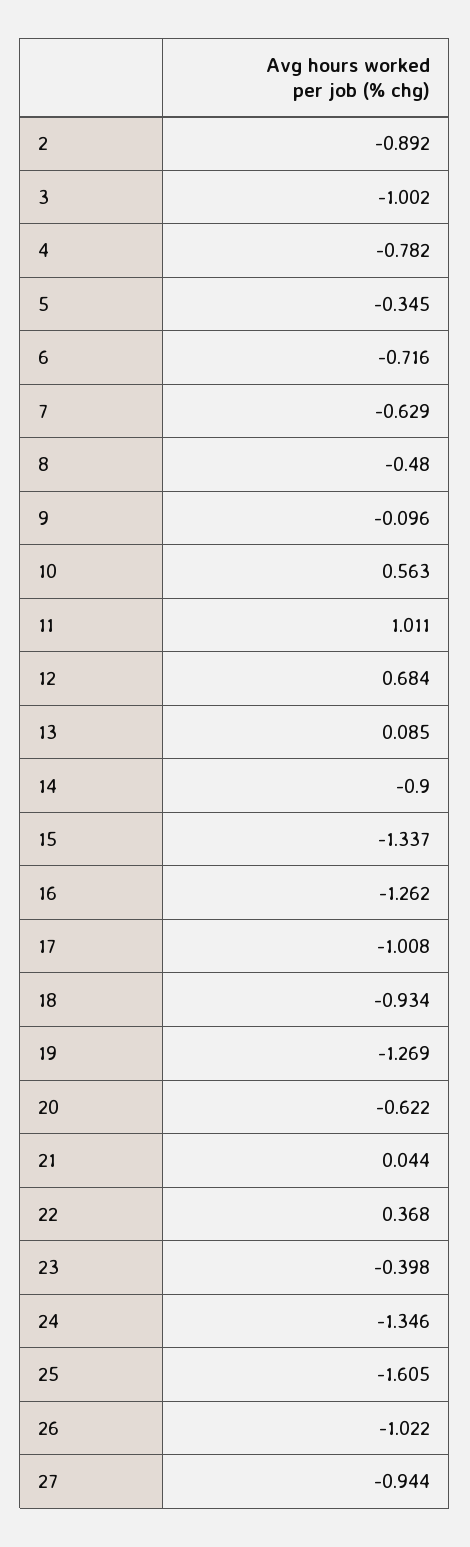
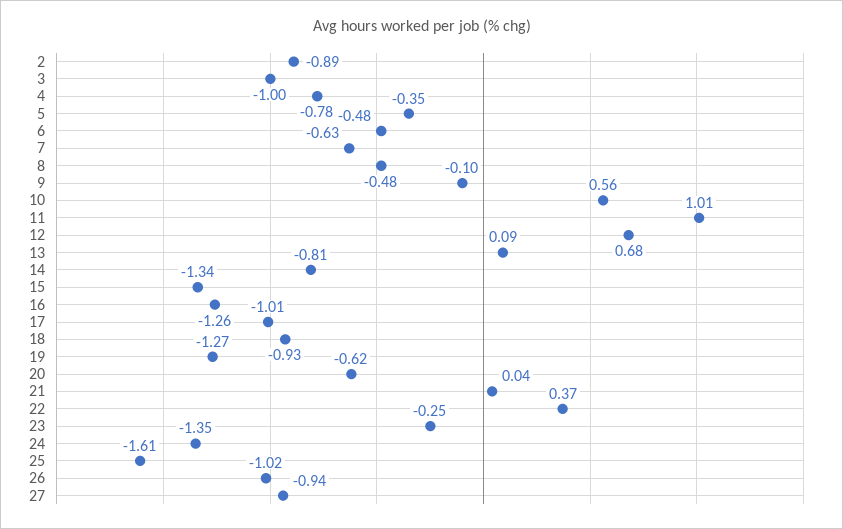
6: -0.716 -> -0.48
14: -0.9 -> -0.81
23: -0.398 -> -0.25

